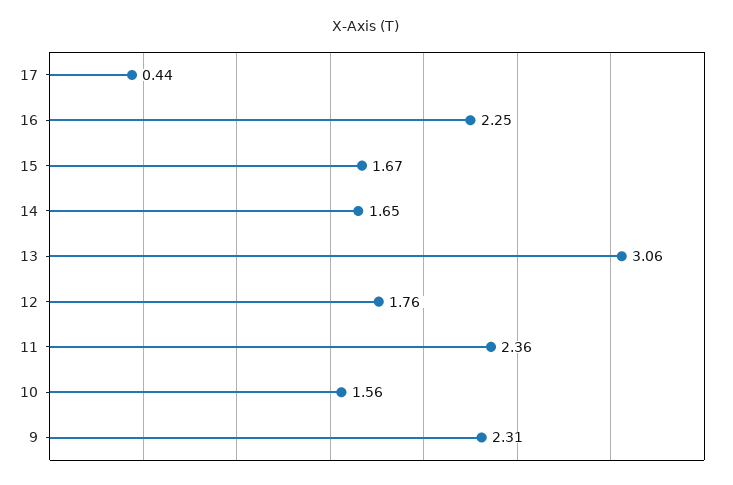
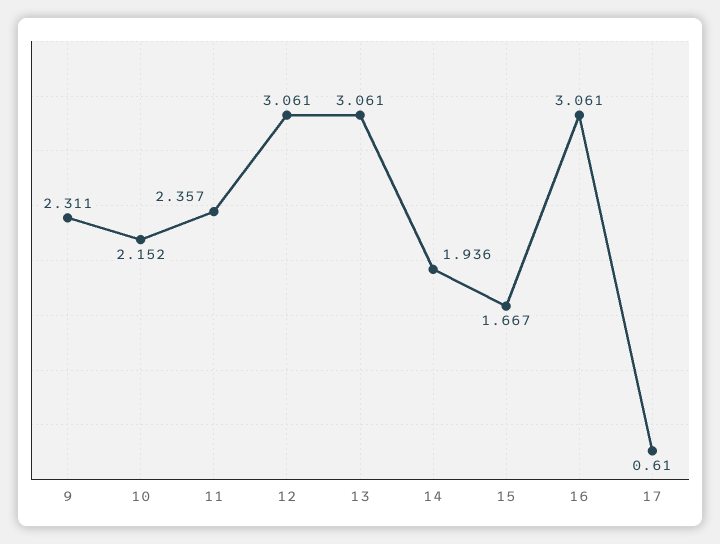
17: 0.44 -> 0.61
16: 2.25 -> 3.061
14: 1.65 -> 1.936
12: 1.76 -> 3.061
10: 1.56 -> 2.152

